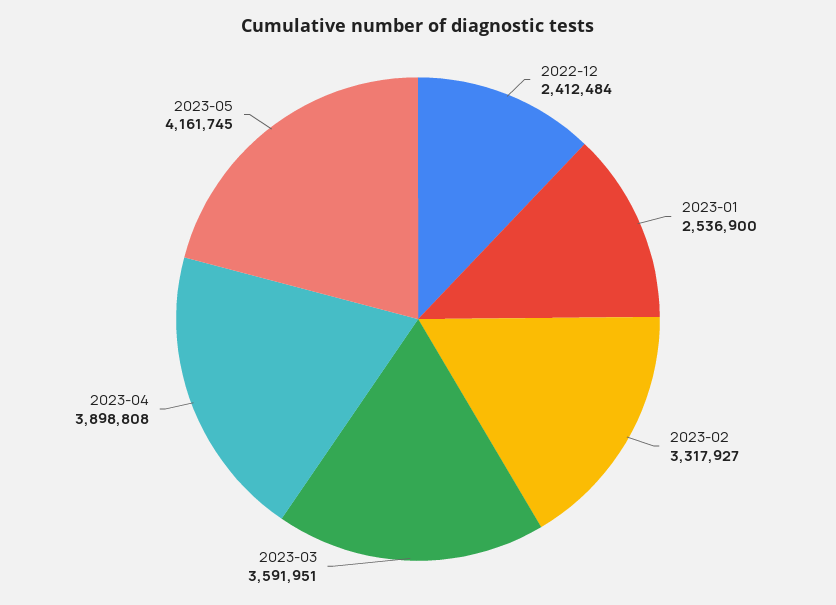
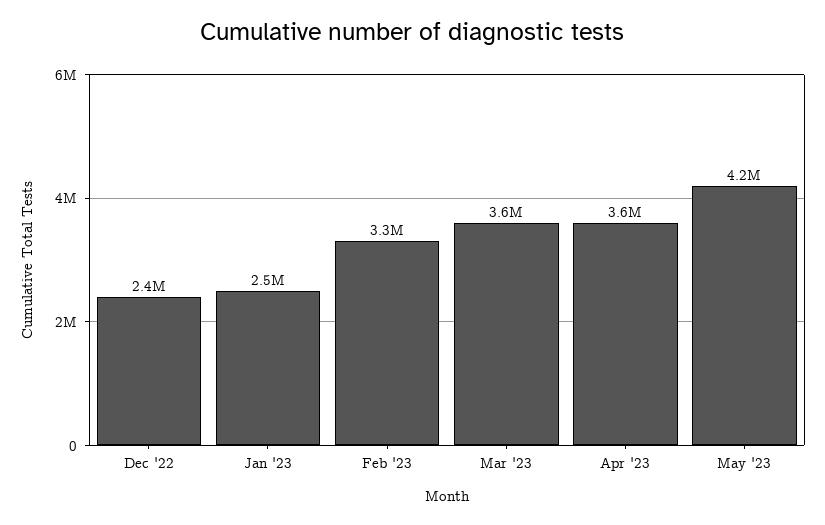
2023-04: 3898808 -> 3600000

